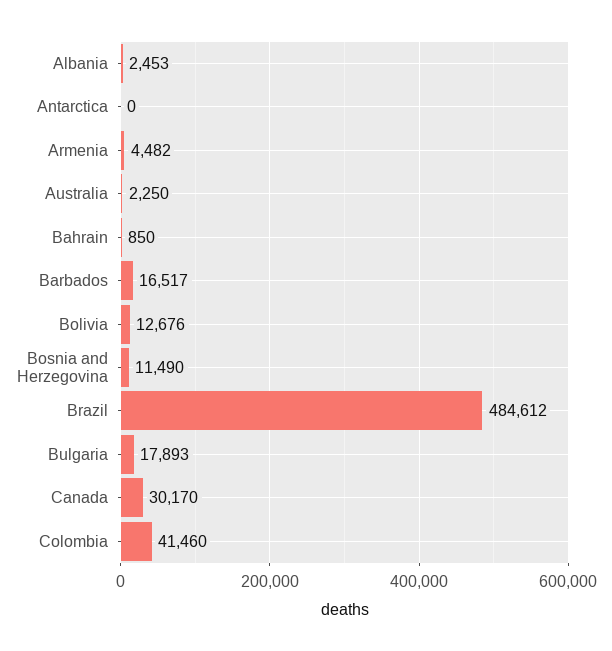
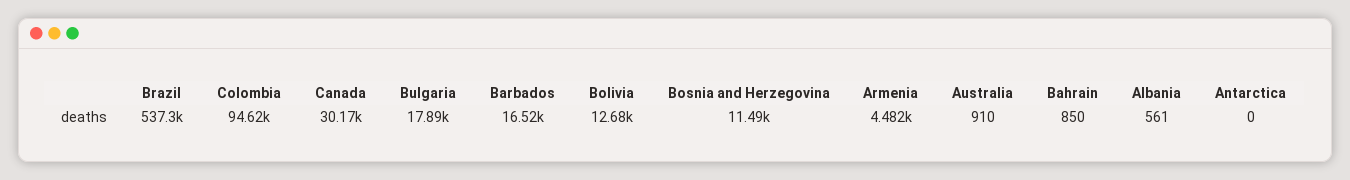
Albania: 2453 -> 561
Australia: 2250 -> 910
Brazil: 484612 -> 537300
Colombia: 41460 -> 94620

